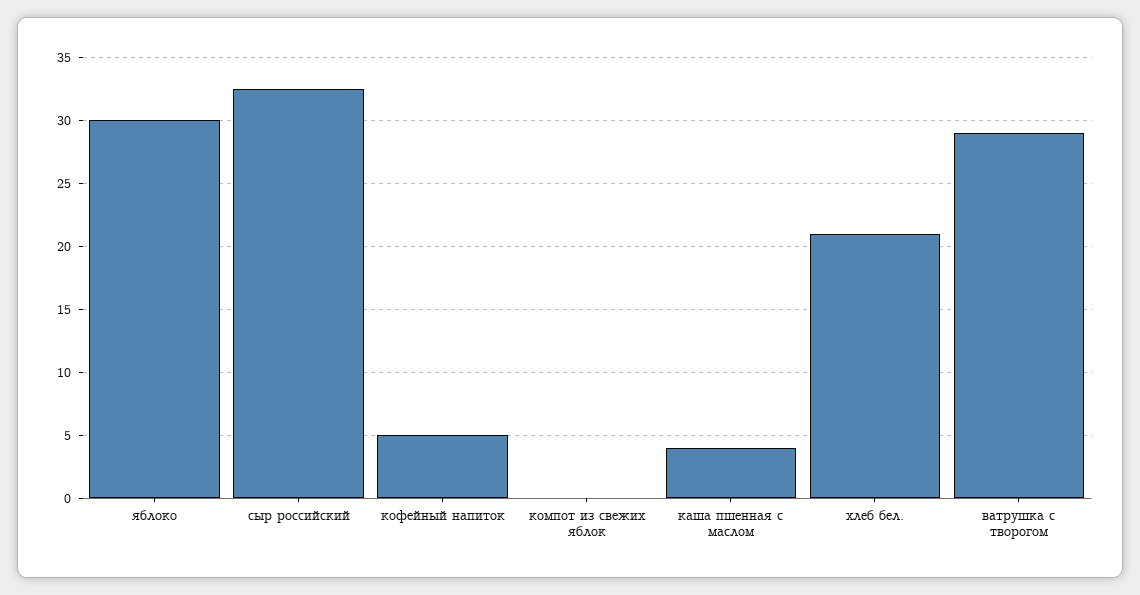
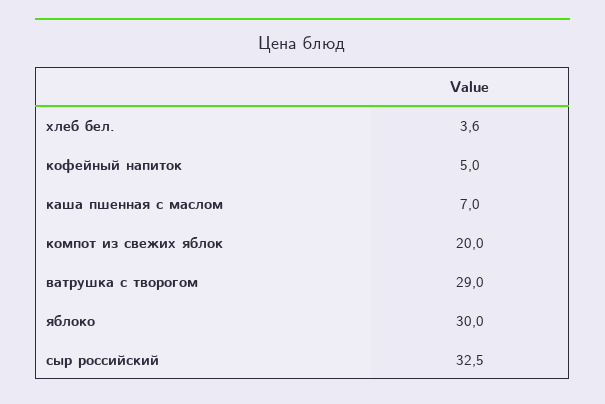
компот из свежих яблок: 0 -> 20
каша пшенная с маслом: 4 -> 7
хлеб бел.: 21 -> 3.6

